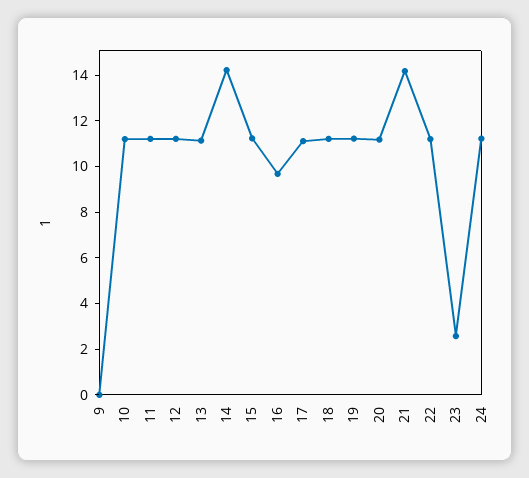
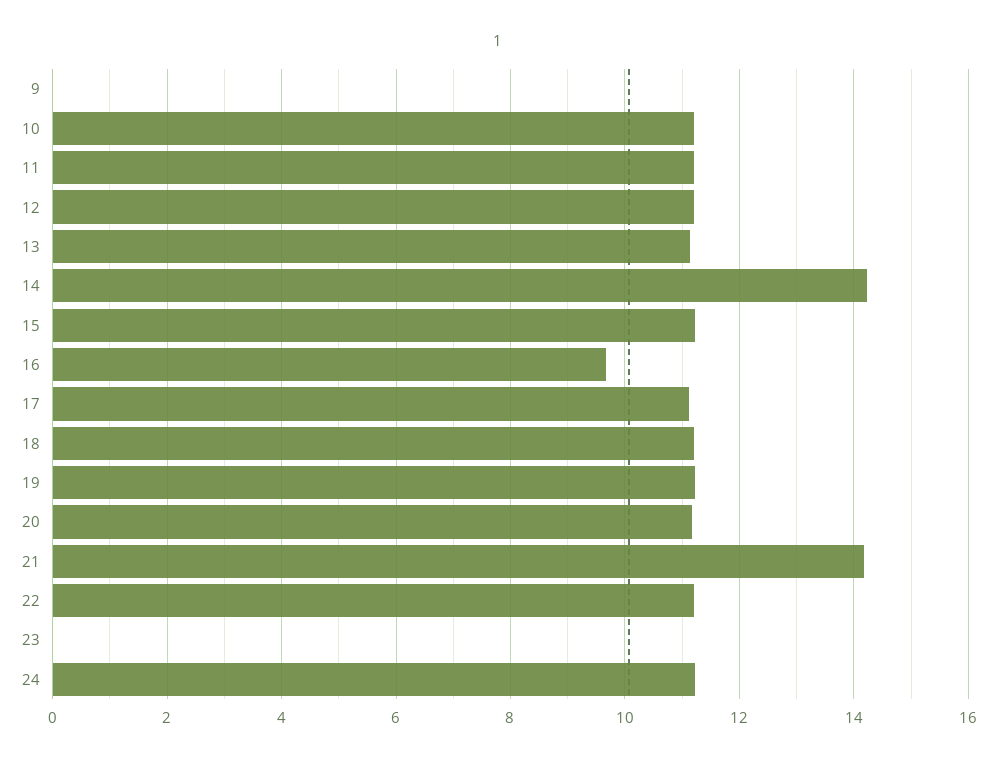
23: 2.5 -> 0

